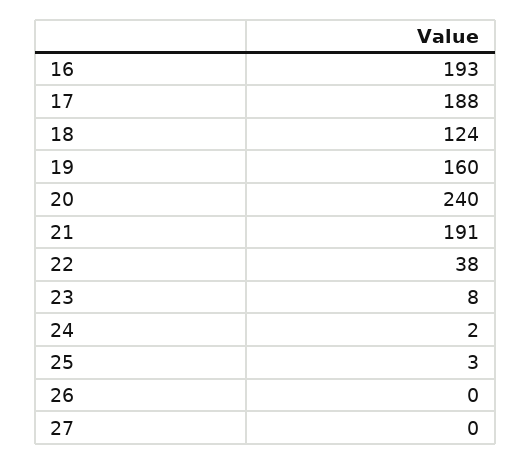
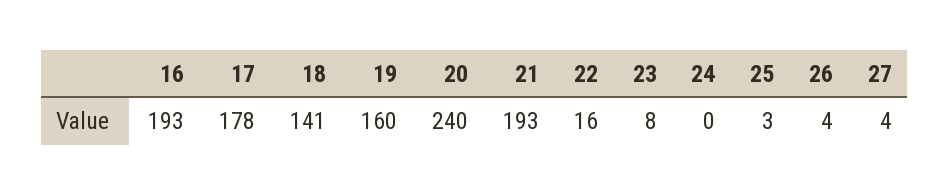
17: 188 -> 178
18: 124 -> 141
21: 191 -> 193
22: 38 -> 16
24: 2 -> 0
26: 0 -> 4
27: 0 -> 4

